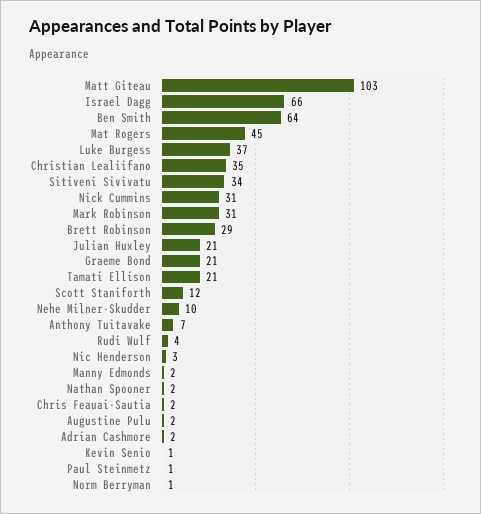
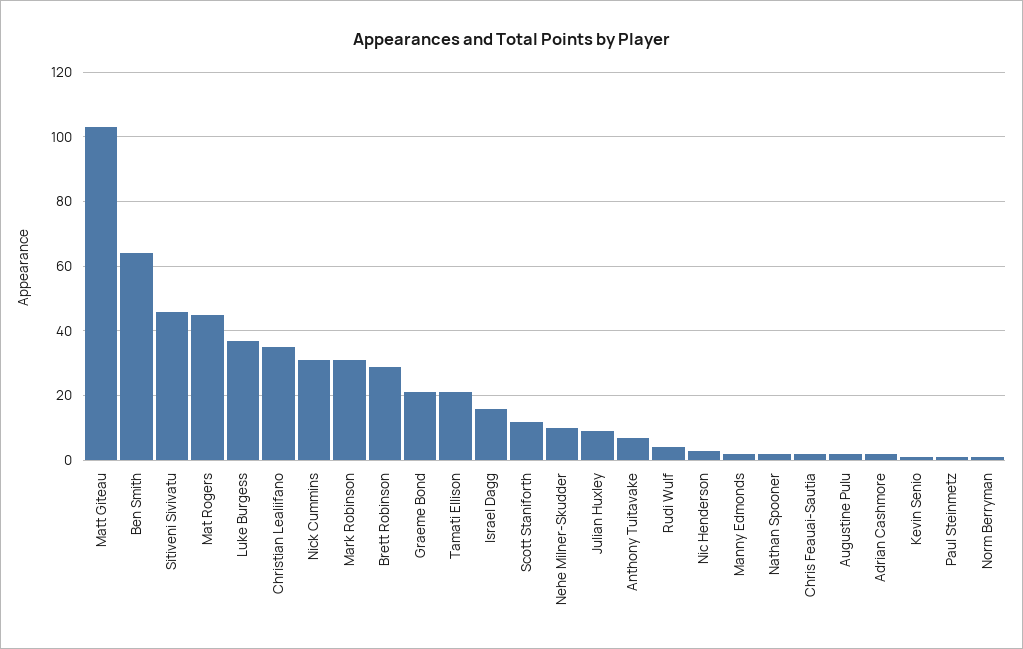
Israel Dagg: 66 -> 15
Sitiveni Sivivatu: 34 -> 45
Julian Huxley: 21 -> 10

